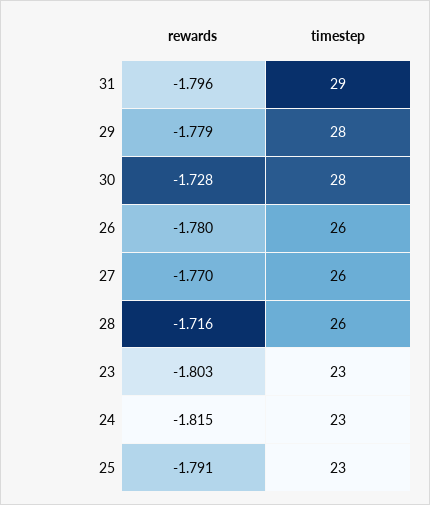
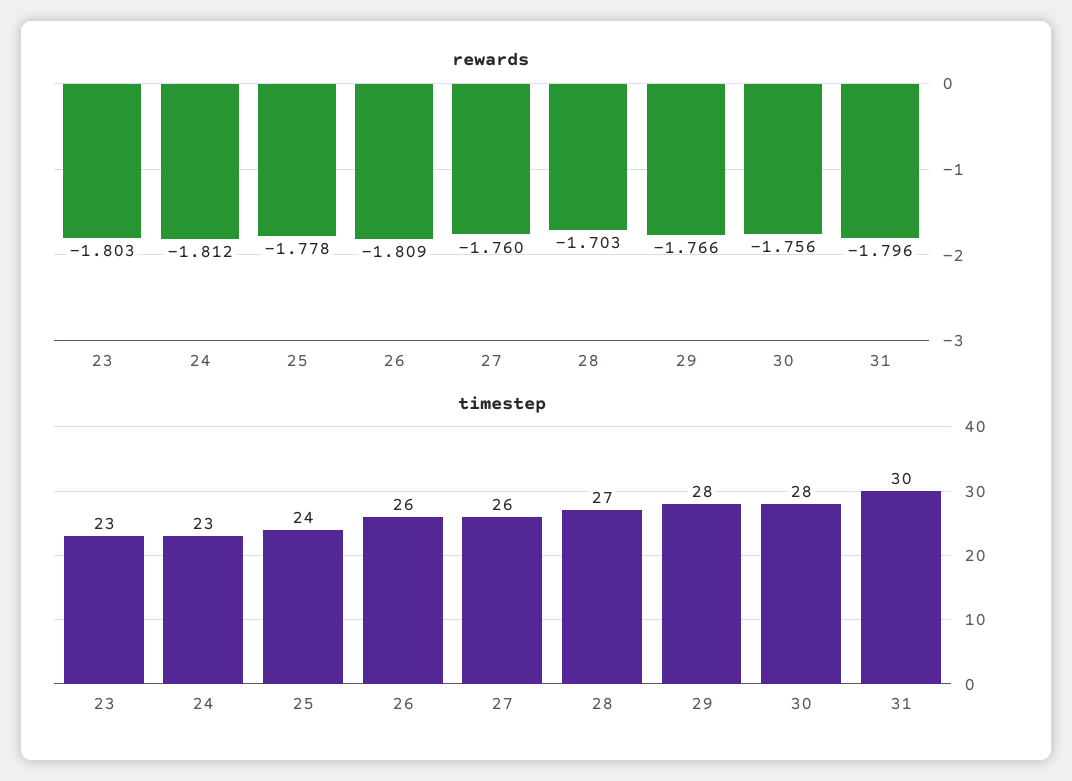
timestep, 31: 29 -> 30
rewards, 29: -1.779 -> -1.766
rewards, 30: -1.728 -> -1.756
rewards, 26: -1.78 -> -1.809
rewards, 27: -1.77 -> -1.76
rewards, 28: -1.716 -> -1.703
timestep, 28: 26 -> 27
rewards, 24: -1.815 -> -1.812
rewards, 25: -1.791 -> -1.778
timestep, 25: 23 -> 24

